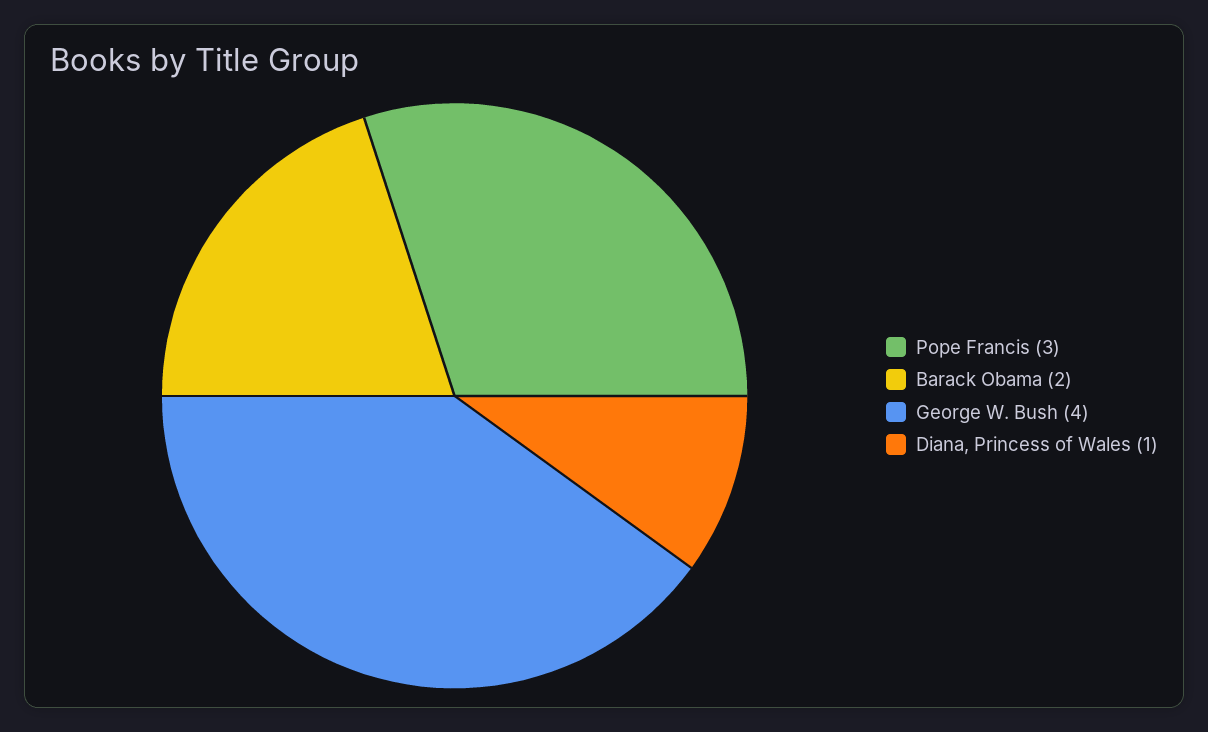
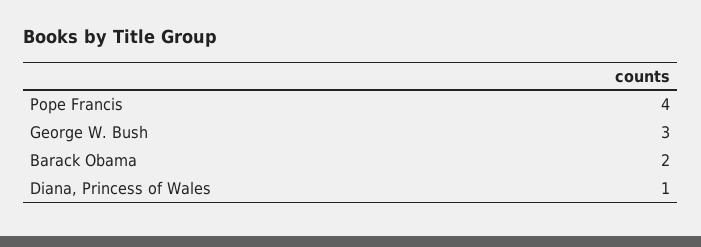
Pope Francis: 3 -> 4
George W. Bush: 4 -> 3

